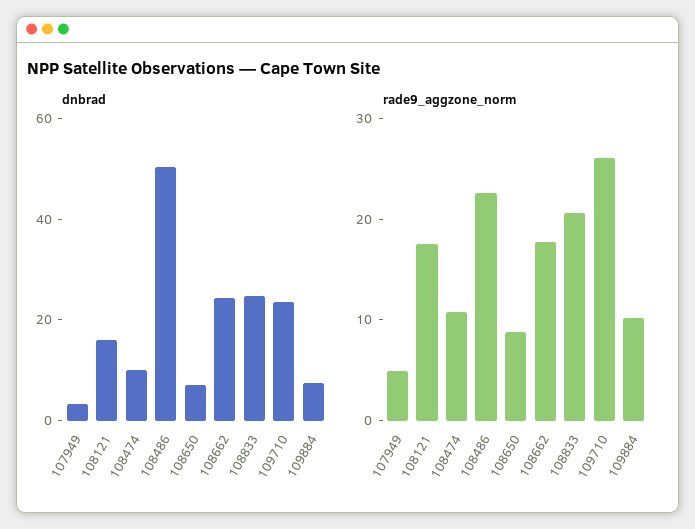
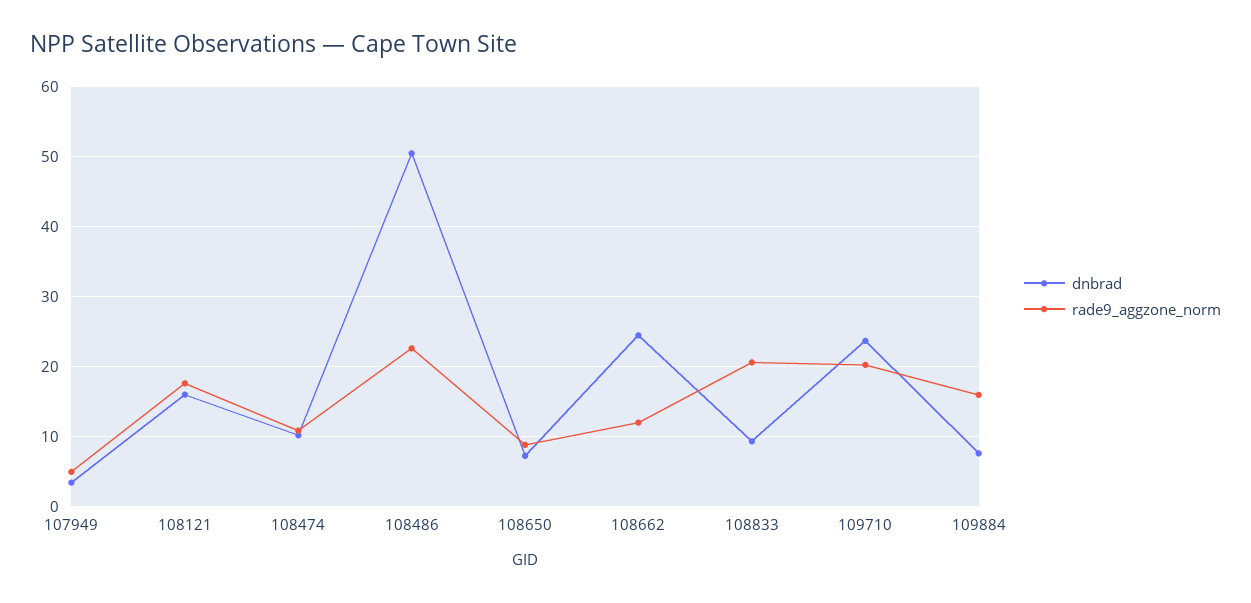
dnbrad, 108833: 25 -> 9
rade9_aggzone_norm, 108662: 18 -> 12
rade9_aggzone_norm, 109710: 26 -> 20
rade9_aggzone_norm, 109884: 10 -> 16

